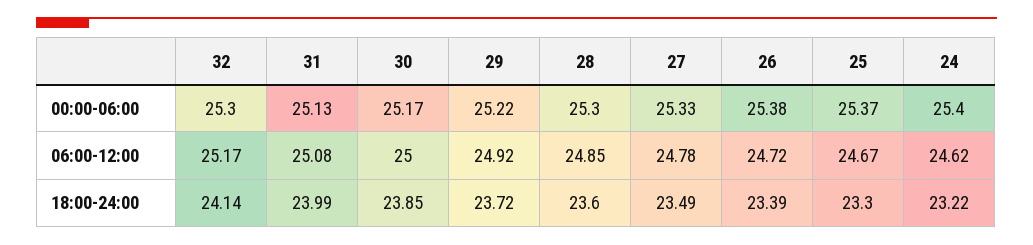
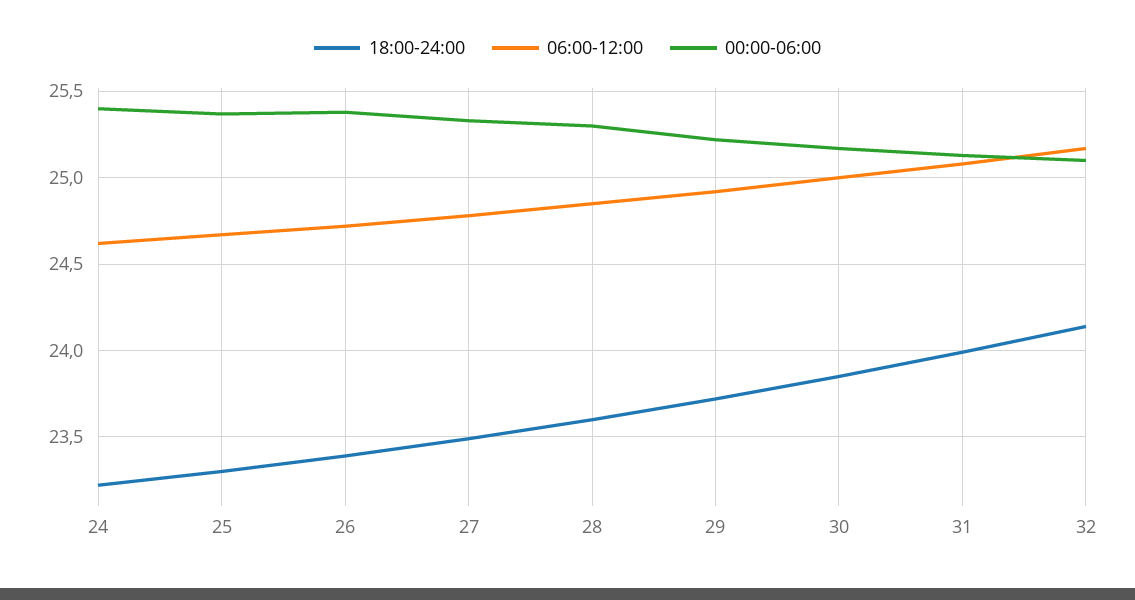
00:00-06:00, 32: 25.3 -> 25.1

